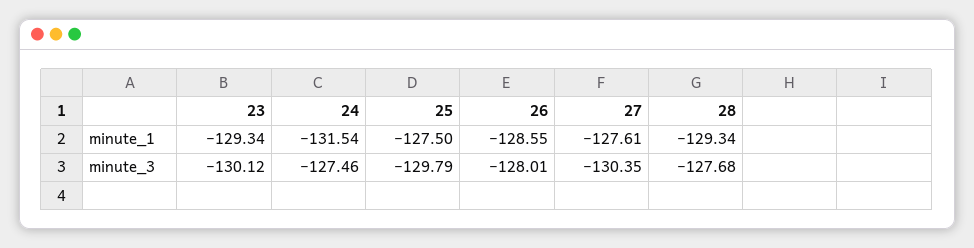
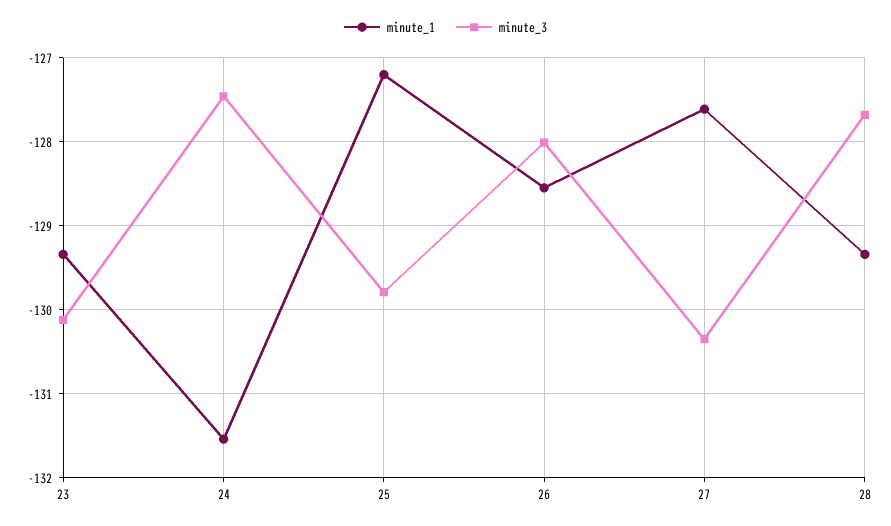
minute_1, 25: -127.5 -> -127.2

